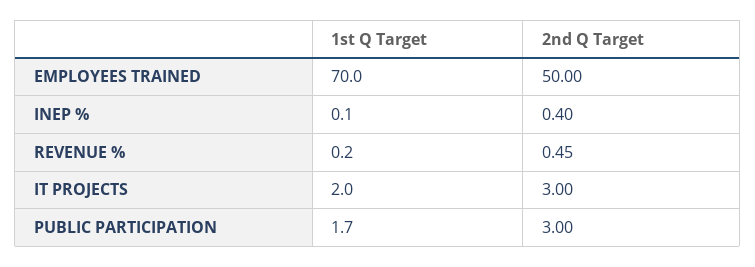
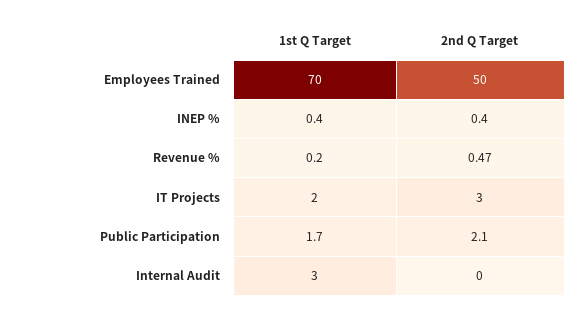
1st Q Target, INEP %: 0.1 -> 0.4
2nd Q Target, REVENUE %: 0.45 -> 0.47
2nd Q Target, PUBLIC PARTICIPATION: 3 -> 2.1
1st Q Target, Internal Audit: none -> 3
2nd Q Target, Internal Audit: none -> 0

